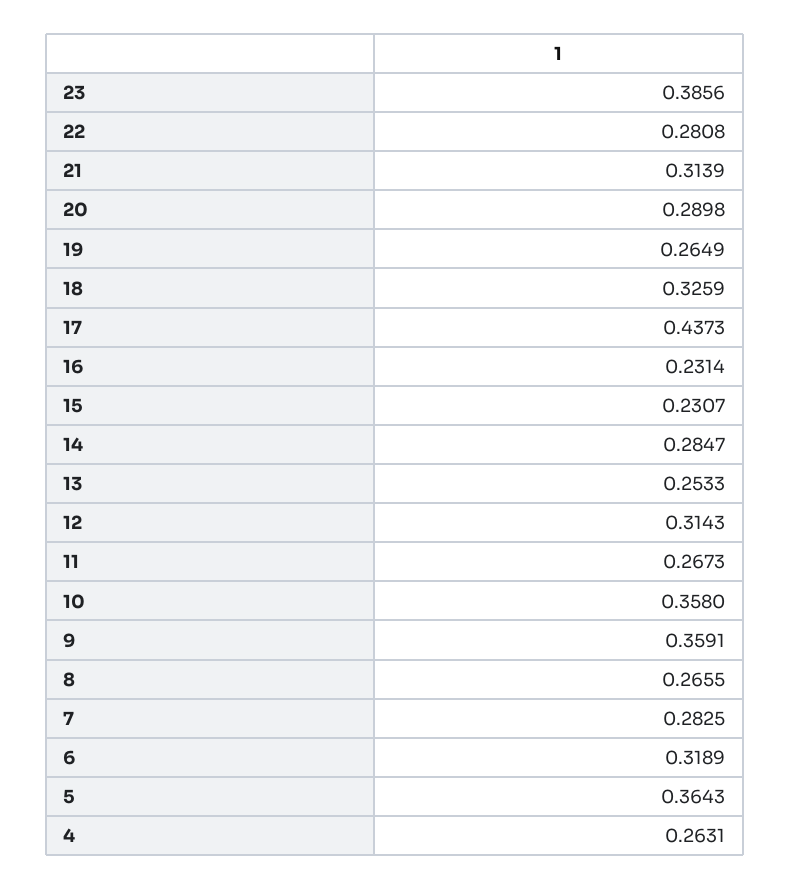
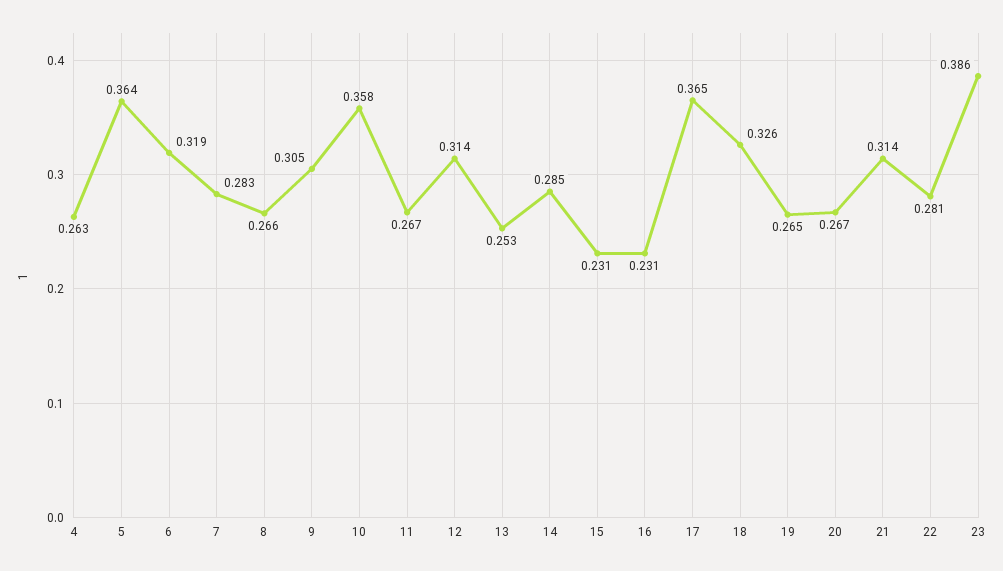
20: 0.2898 -> 0.267
17: 0.4373 -> 0.365
9: 0.3591 -> 0.305

